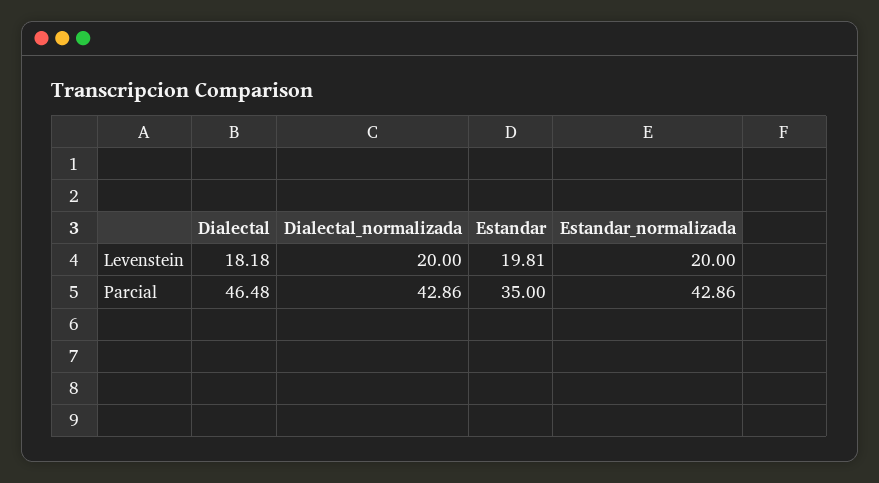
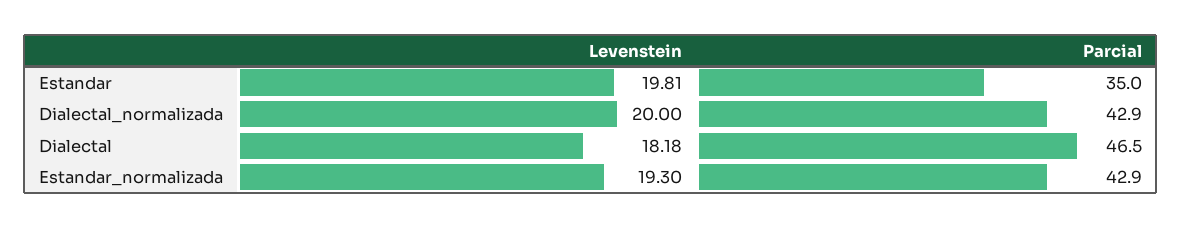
Estandar_normalizada, Levenstein: 20 -> 19.3

